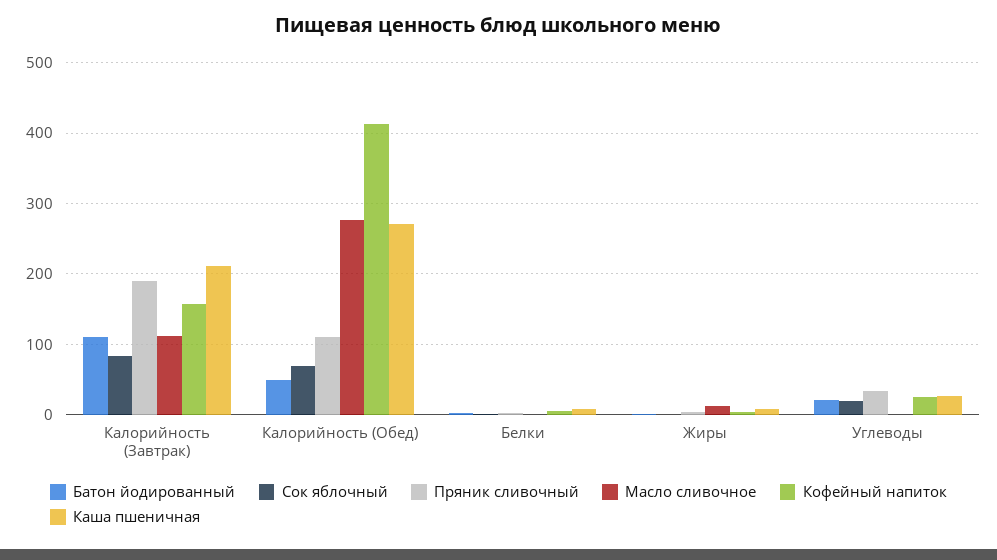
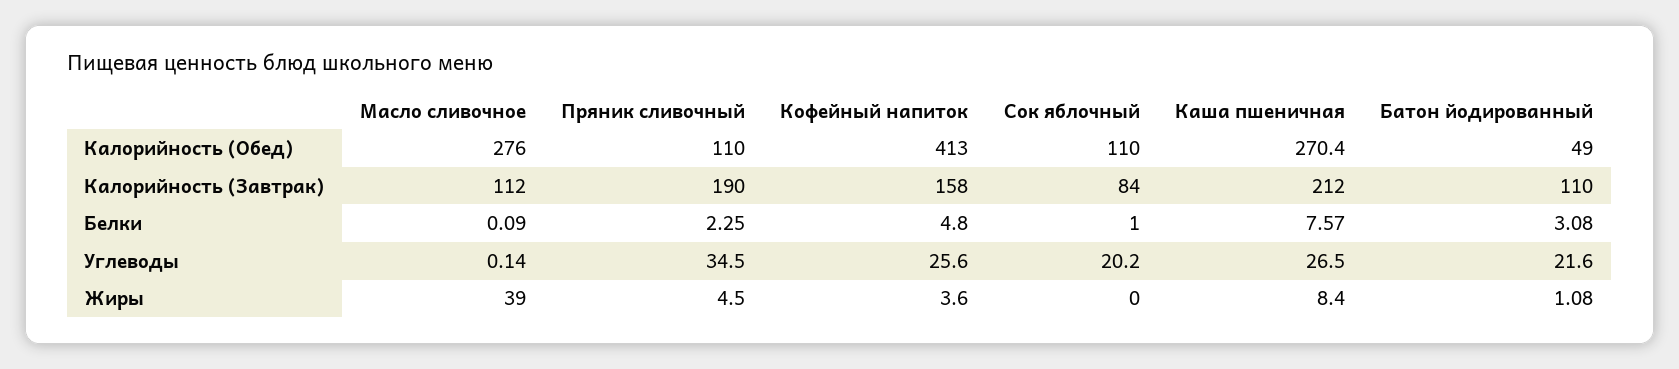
Сок яблочный, Калорийность (Обед): 70 -> 110
Масло сливочное, Жиры: 10 -> 39

